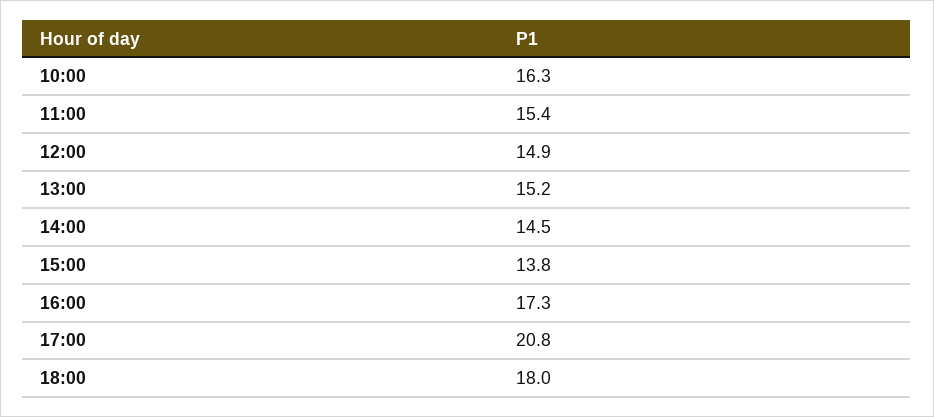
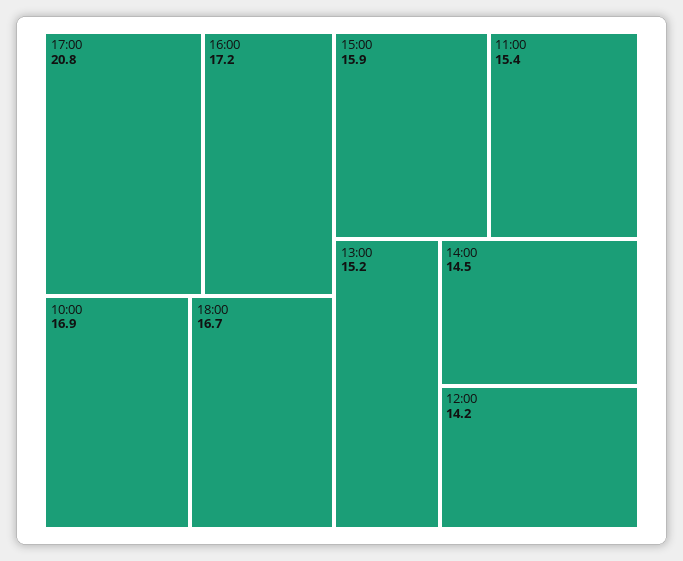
10:00: 16.3 -> 16.9
12:00: 14.9 -> 14.2
15:00: 13.8 -> 15.9
16:00: 17.3 -> 17.2
18:00: 18 -> 16.7

